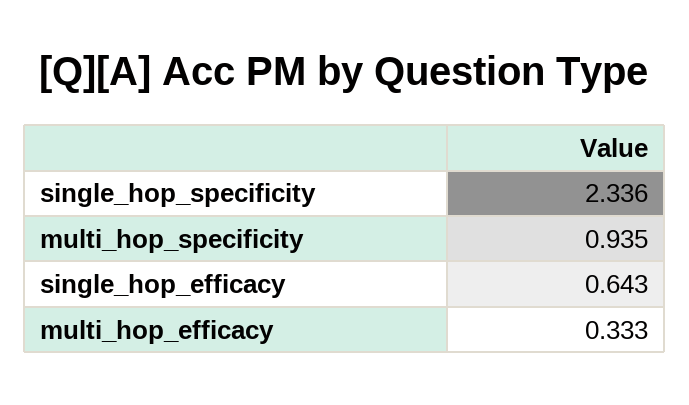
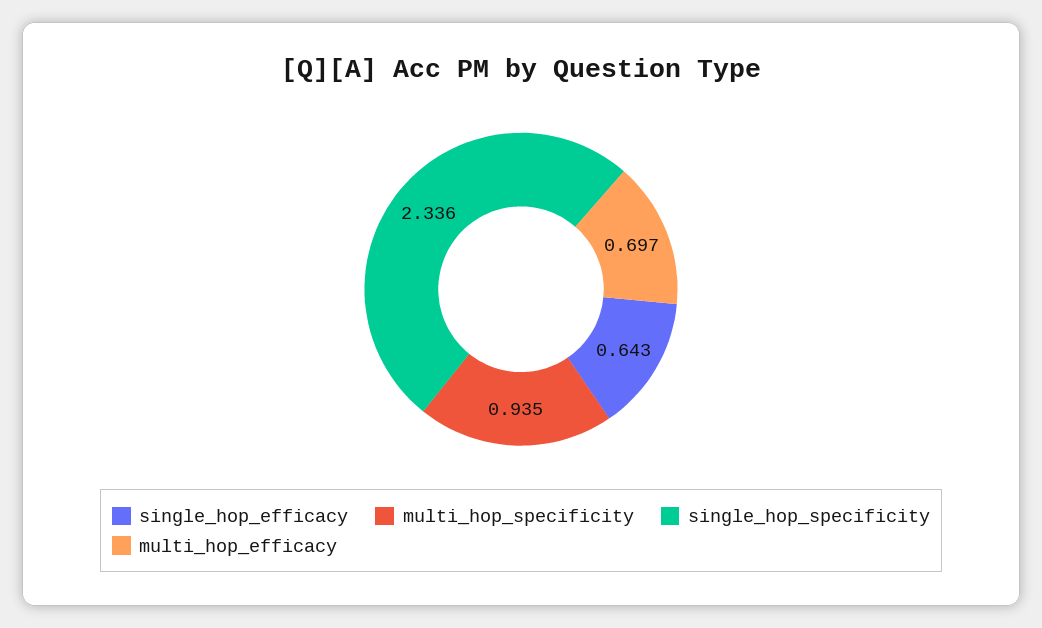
multi_hop_efficacy: 0.333 -> 0.697

